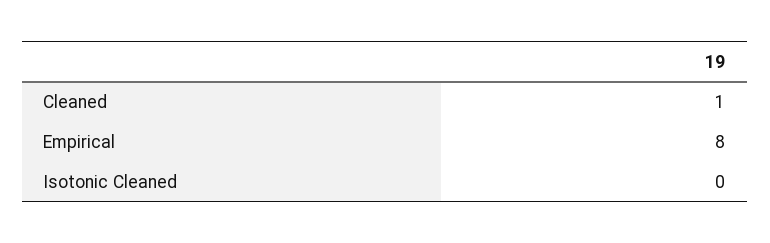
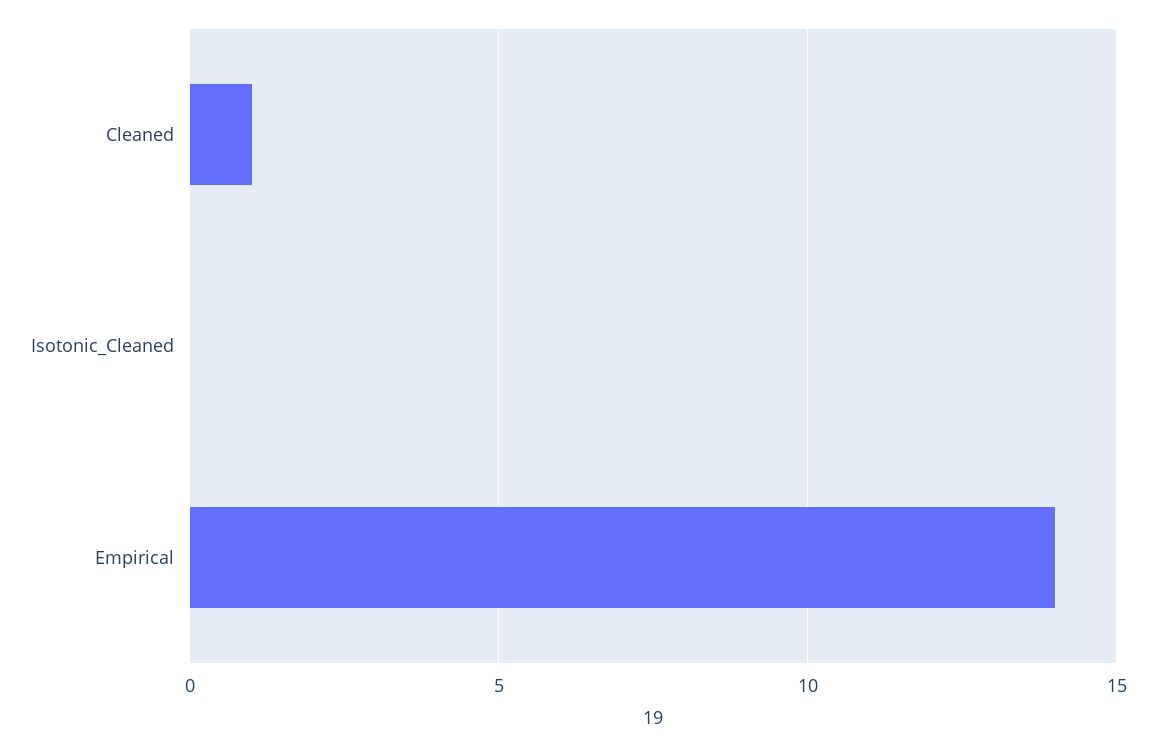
Empirical: 8 -> 14

